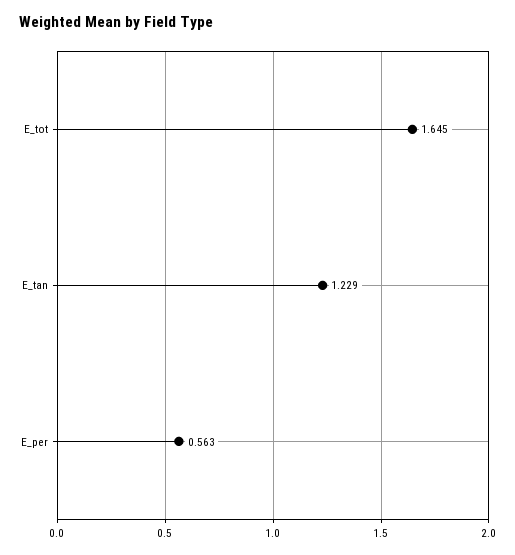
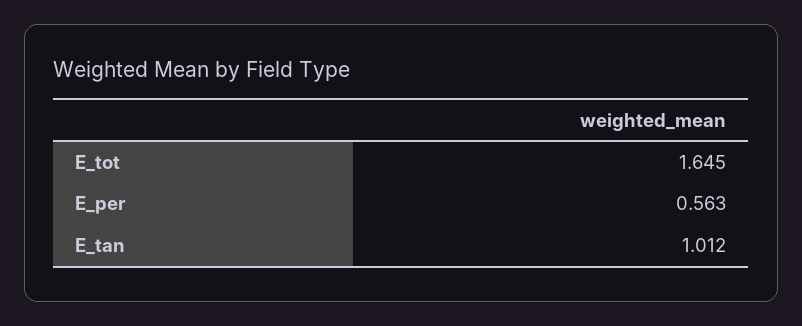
E_tan: 1.229 -> 1.012

